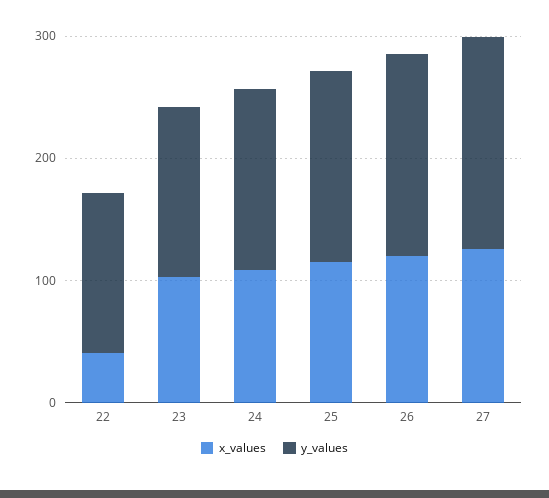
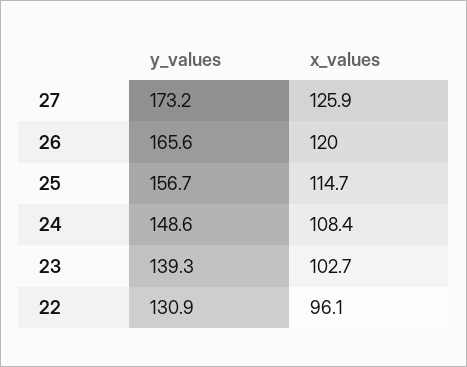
x_values, 22: 40 -> 96.1

